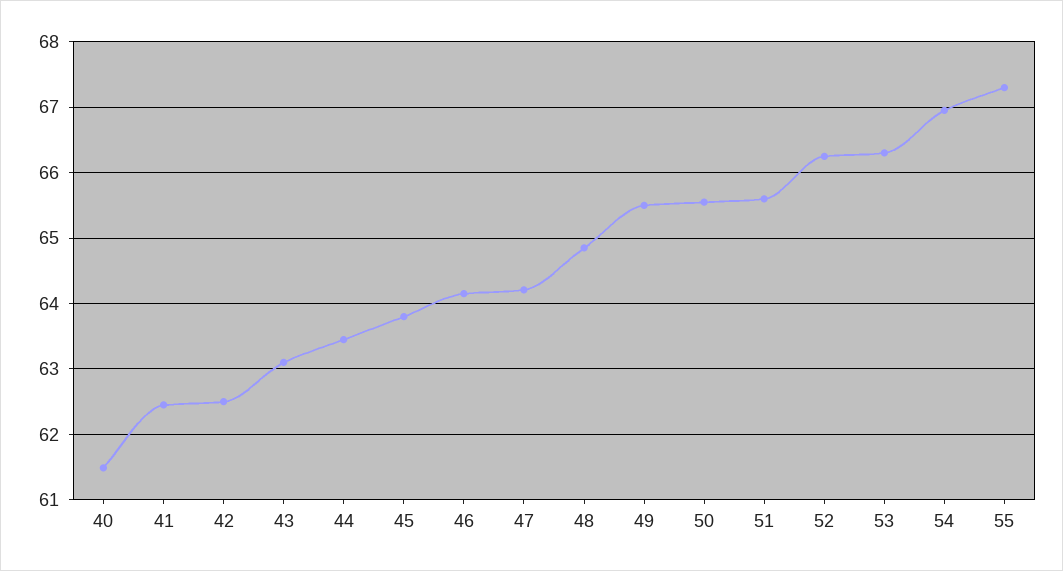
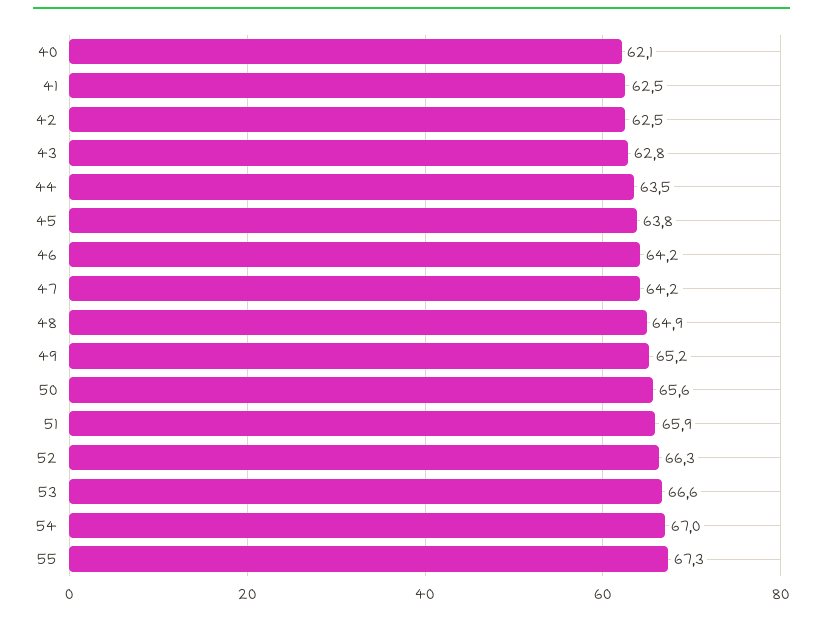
40: 61.5 -> 62.1
43: 63.1 -> 62.8
49: 65.5 -> 65.2
51: 65.6 -> 65.9
53: 66.3 -> 66.6

